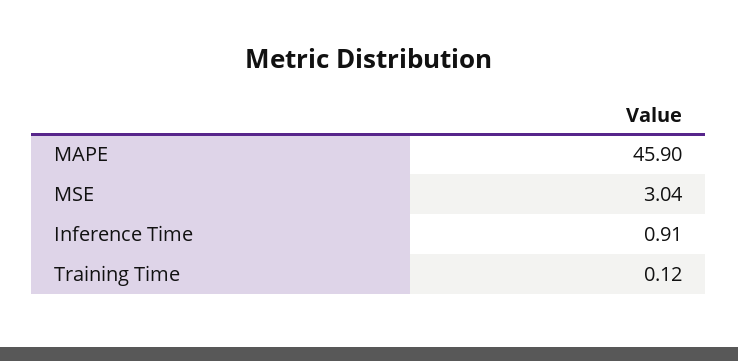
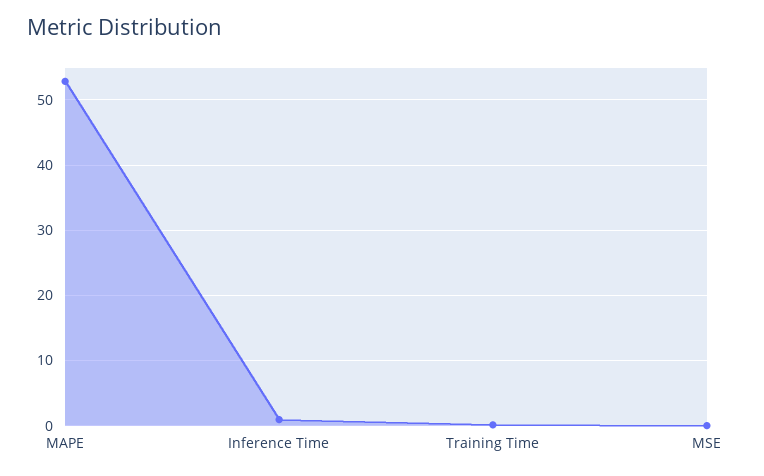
MAPE: 45.9 -> 53
MSE: 3.04 -> 0

